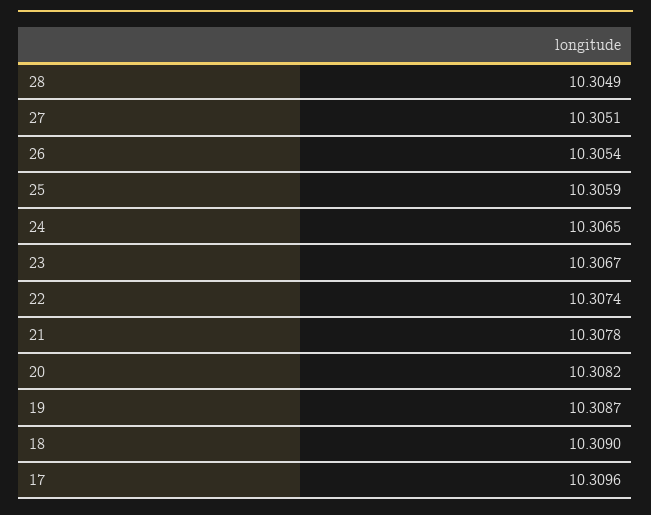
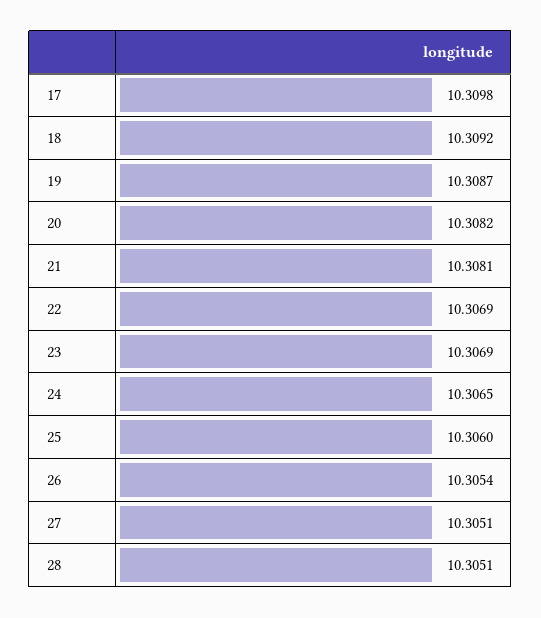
28: 10.3049 -> 10.3051
25: 10.3059 -> 10.306
23: 10.3067 -> 10.3069
22: 10.3074 -> 10.3069
21: 10.3078 -> 10.3081
18: 10.309 -> 10.3092
17: 10.3096 -> 10.3098

